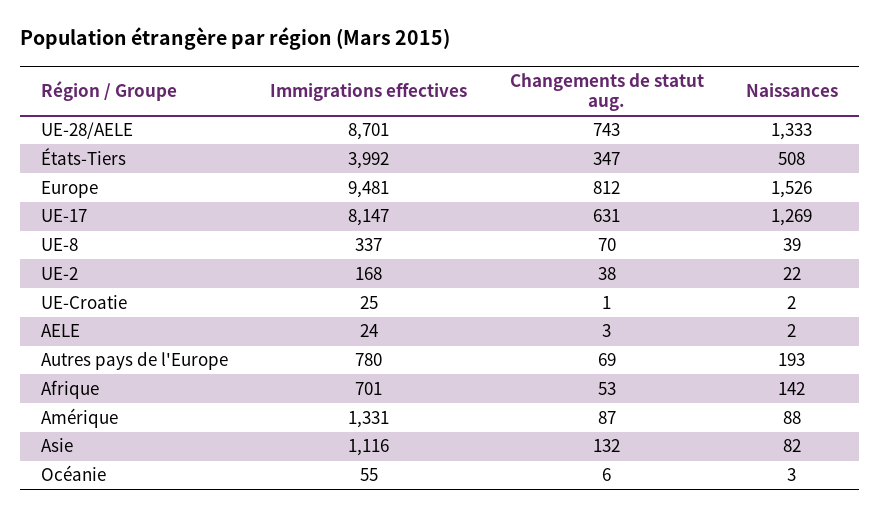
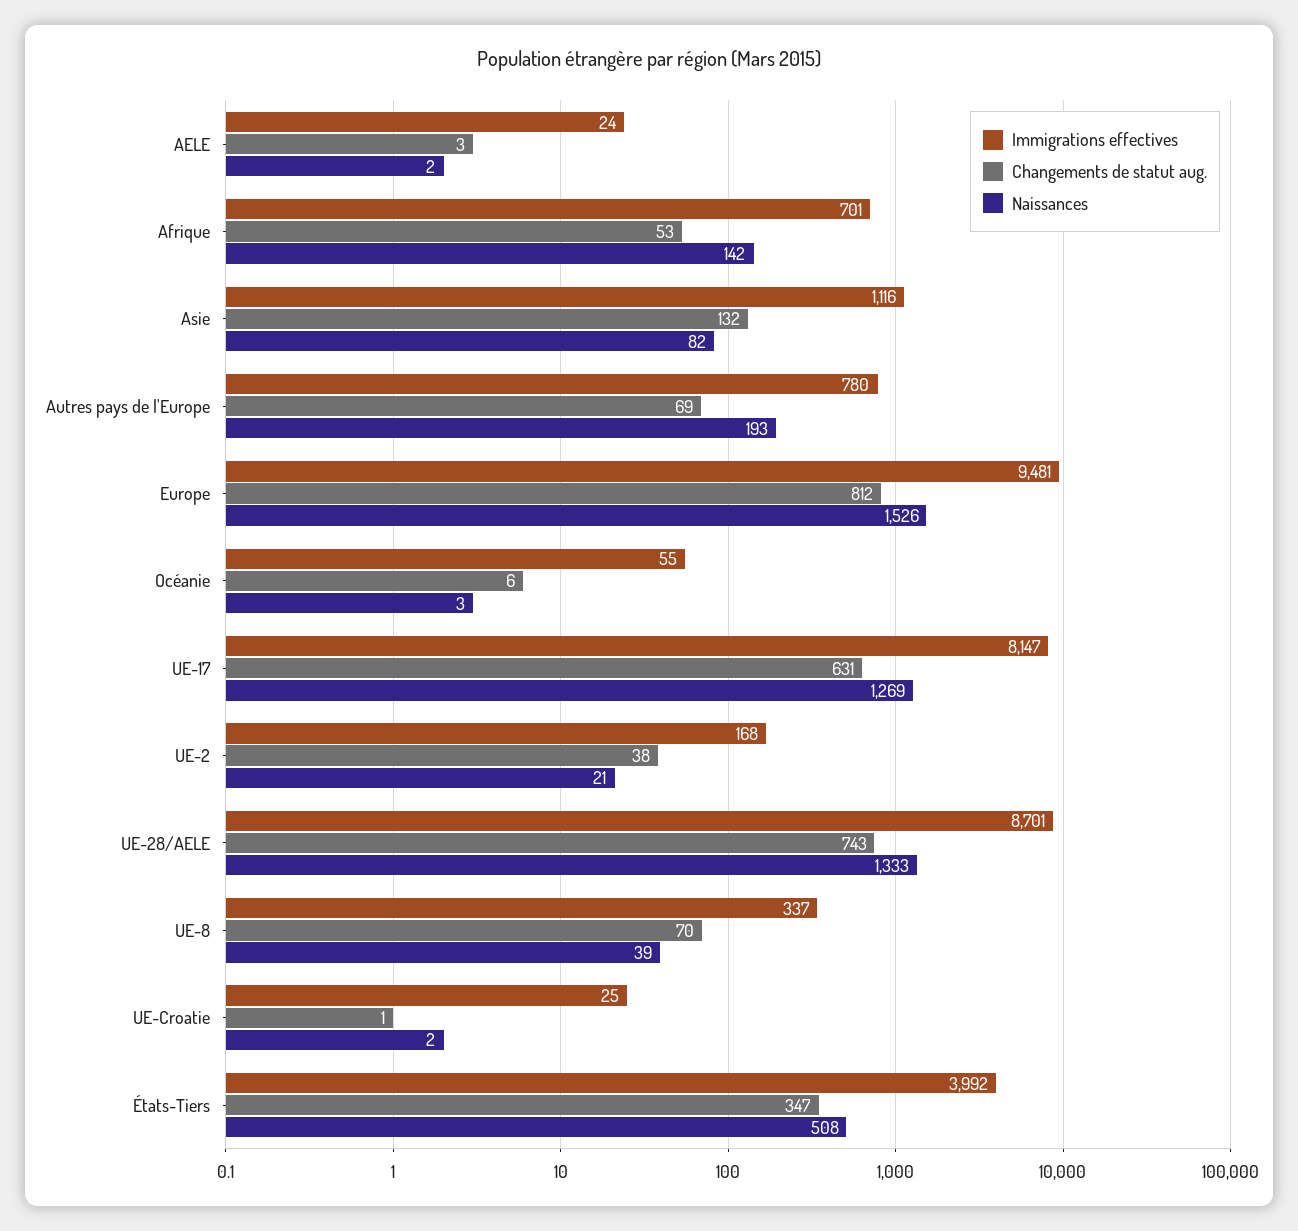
Naissances, UE-2: 22 -> 21
Immigrations effectives, Amérique: 1331 -> none
Changements de statut aug., Amérique: 87 -> none
Naissances, Amérique: 88 -> none

